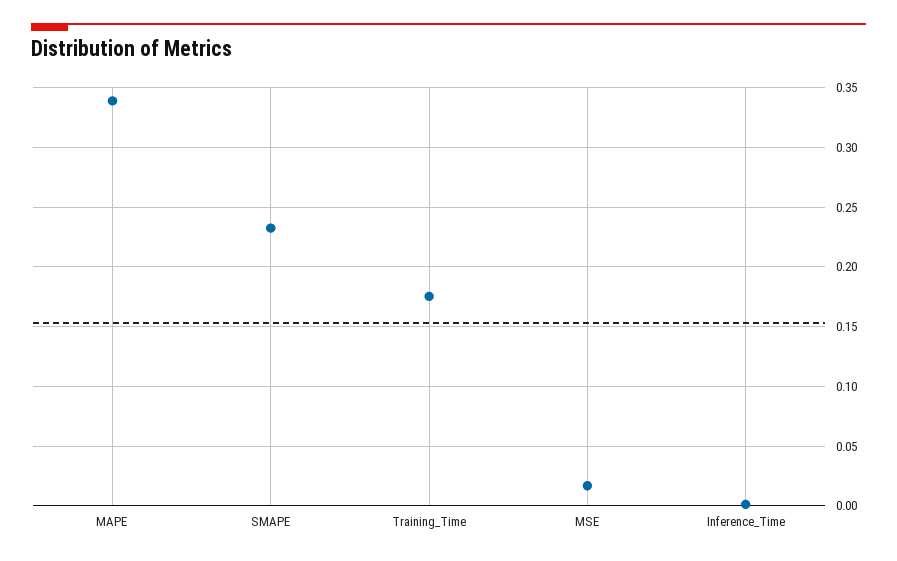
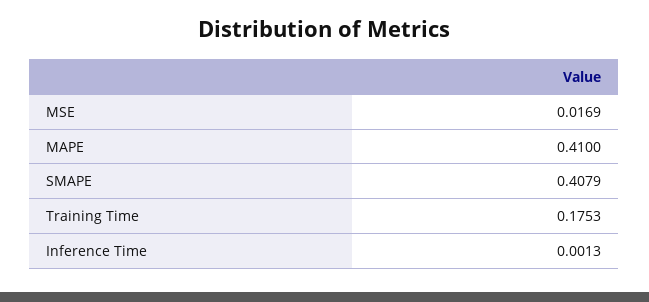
MAPE: 0.34 -> 0.41
SMAPE: 0.23 -> 0.4079

